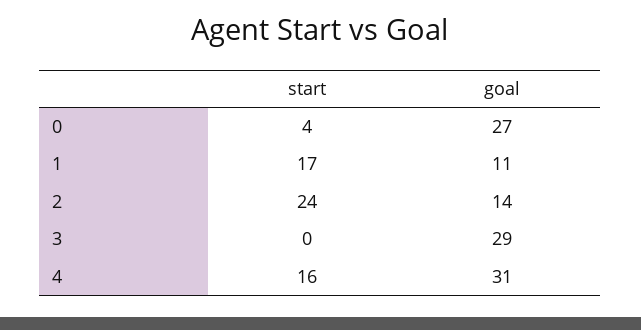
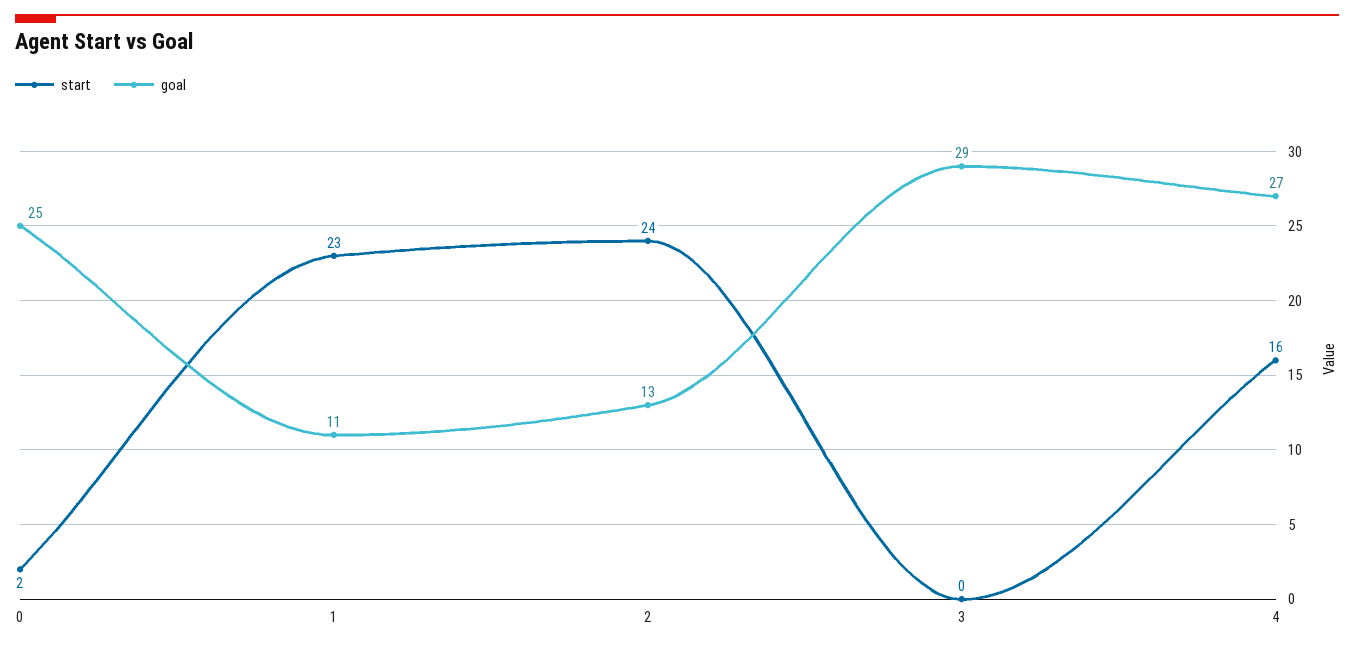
start, 0: 4 -> 2
goal, 0: 27 -> 25
start, 1: 17 -> 23
goal, 2: 14 -> 13
goal, 4: 31 -> 27

